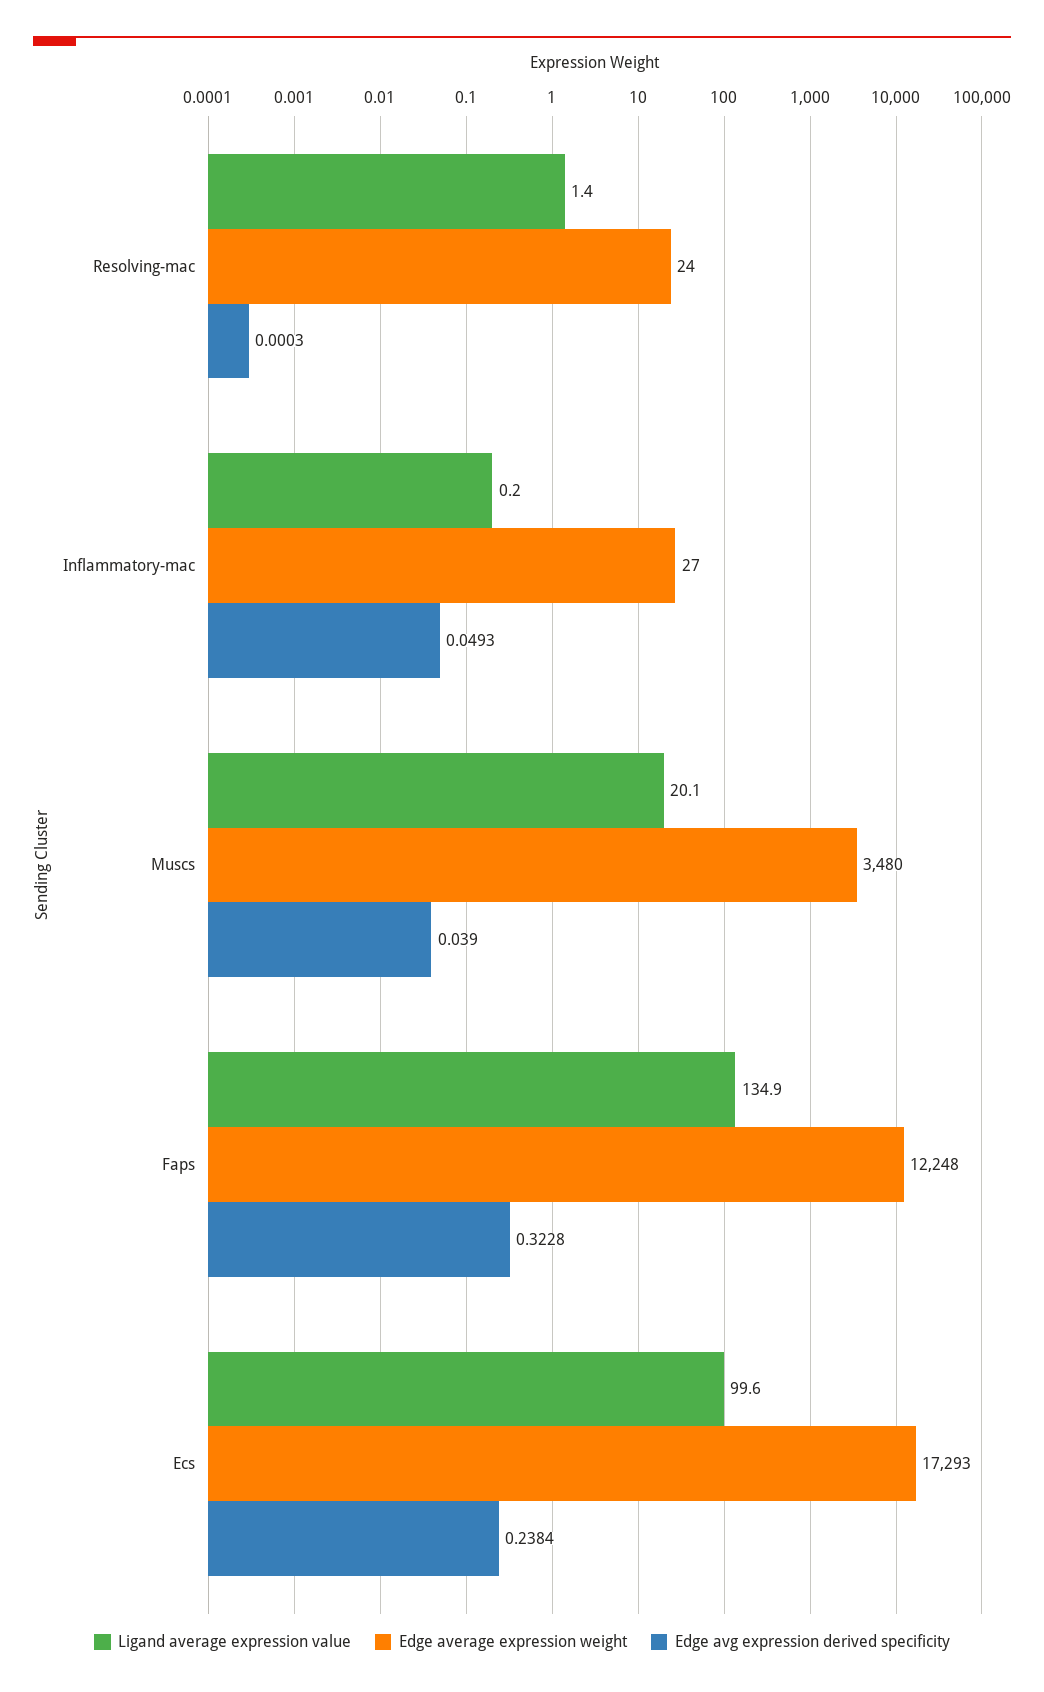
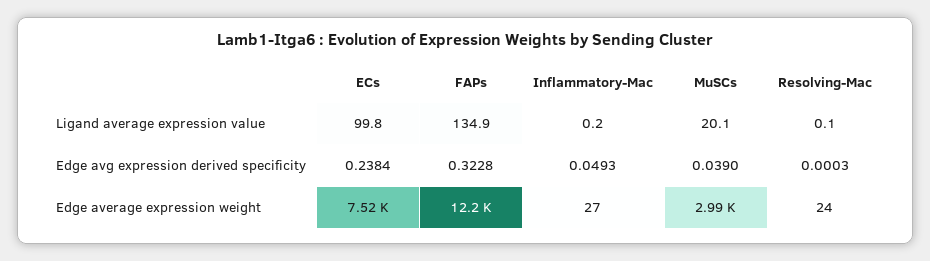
Ligand average expression value, Resolving-mac: 1.4 -> 0.1
Edge average expression weight, Muscs: 3480 -> 2990
Ligand average expression value, Ecs: 99.6 -> 99.8
Edge average expression weight, Ecs: 17293 -> 7520

